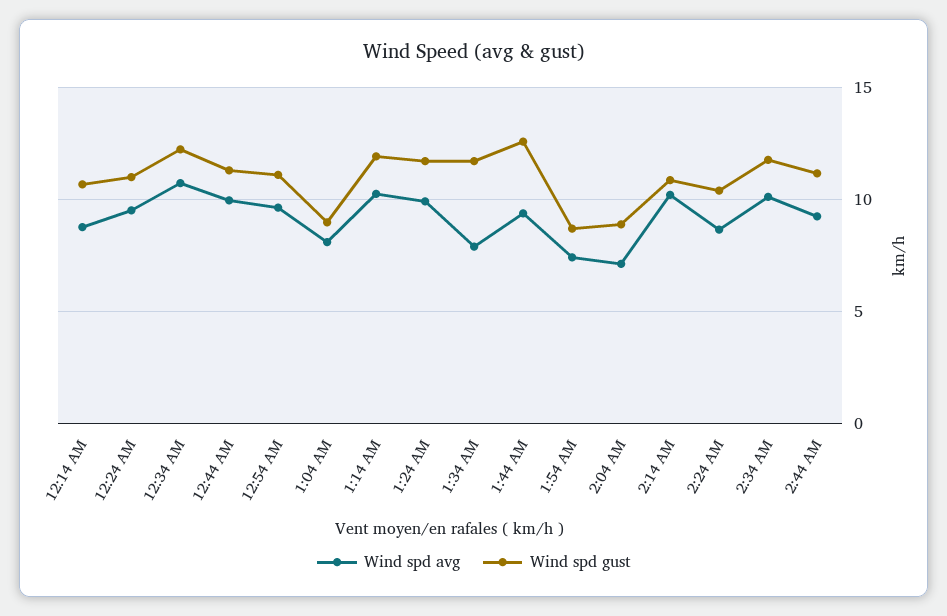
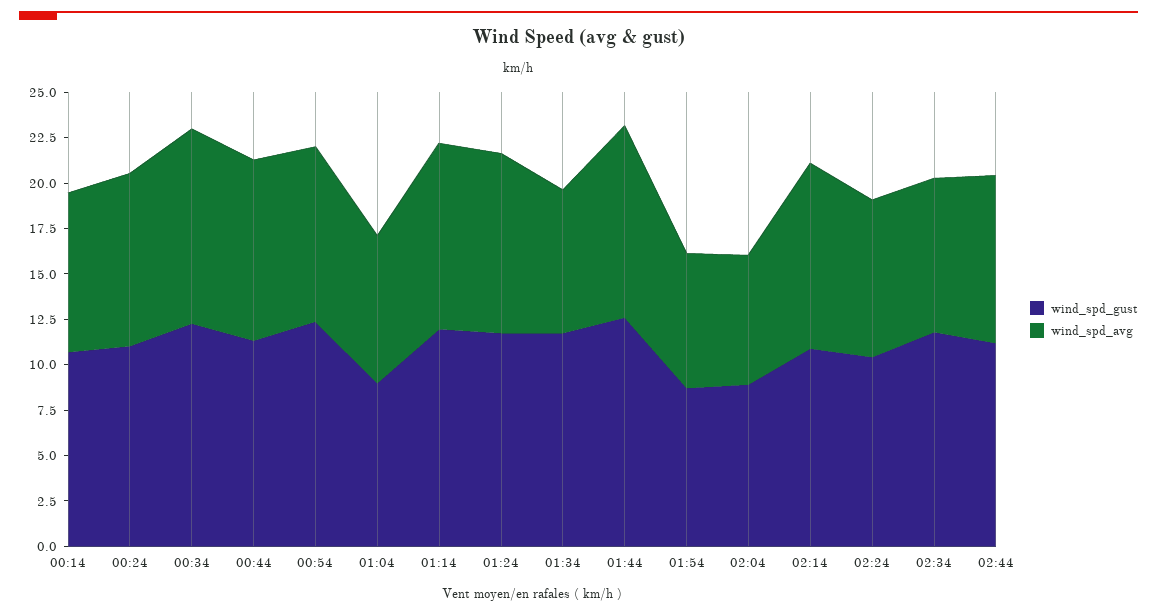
Wind spd gust, 12:54 AM: 11 -> 12.5
Wind spd avg, 1:44 AM: 9.5 -> 10.5
Wind spd avg, 2:34 AM: 10 -> 8.5

